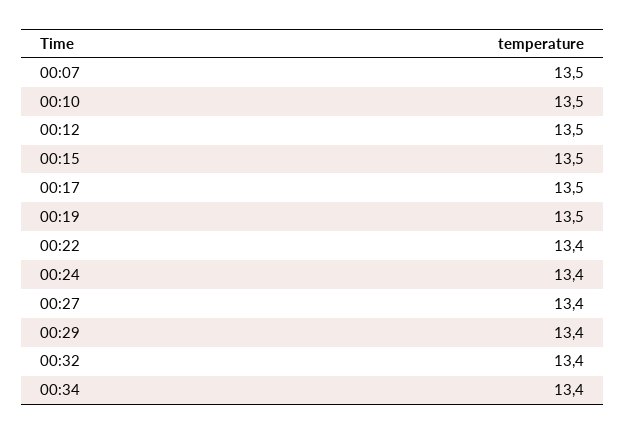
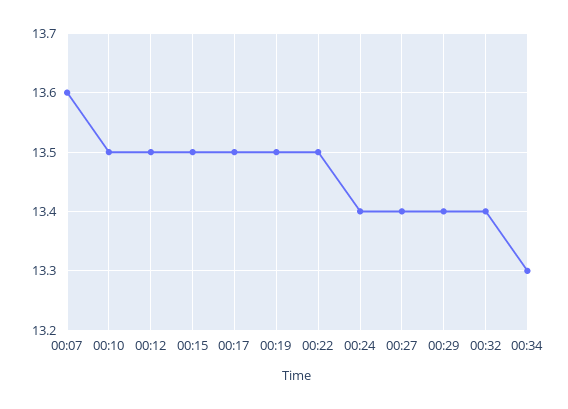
00:07: 13.5 -> 13.6
00:22: 13.4 -> 13.5
00:34: 13.4 -> 13.3

